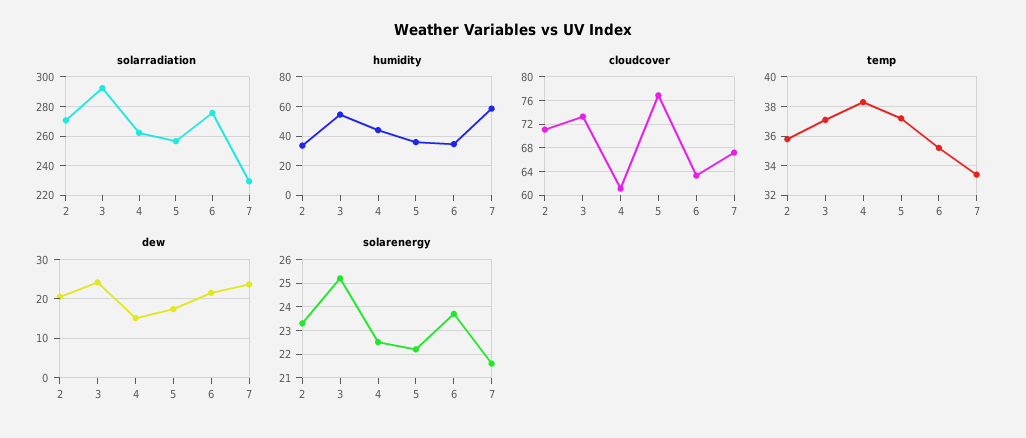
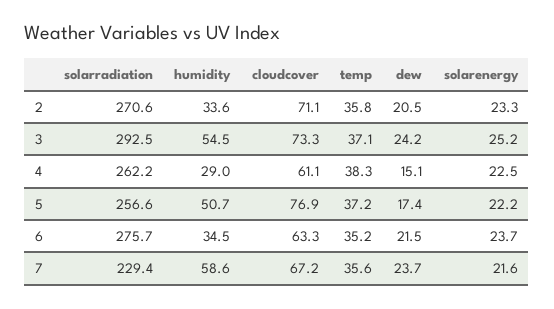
humidity, 4: 45 -> 29
humidity, 5: 35 -> 50.7
temp, 7: 33.5 -> 35.6

